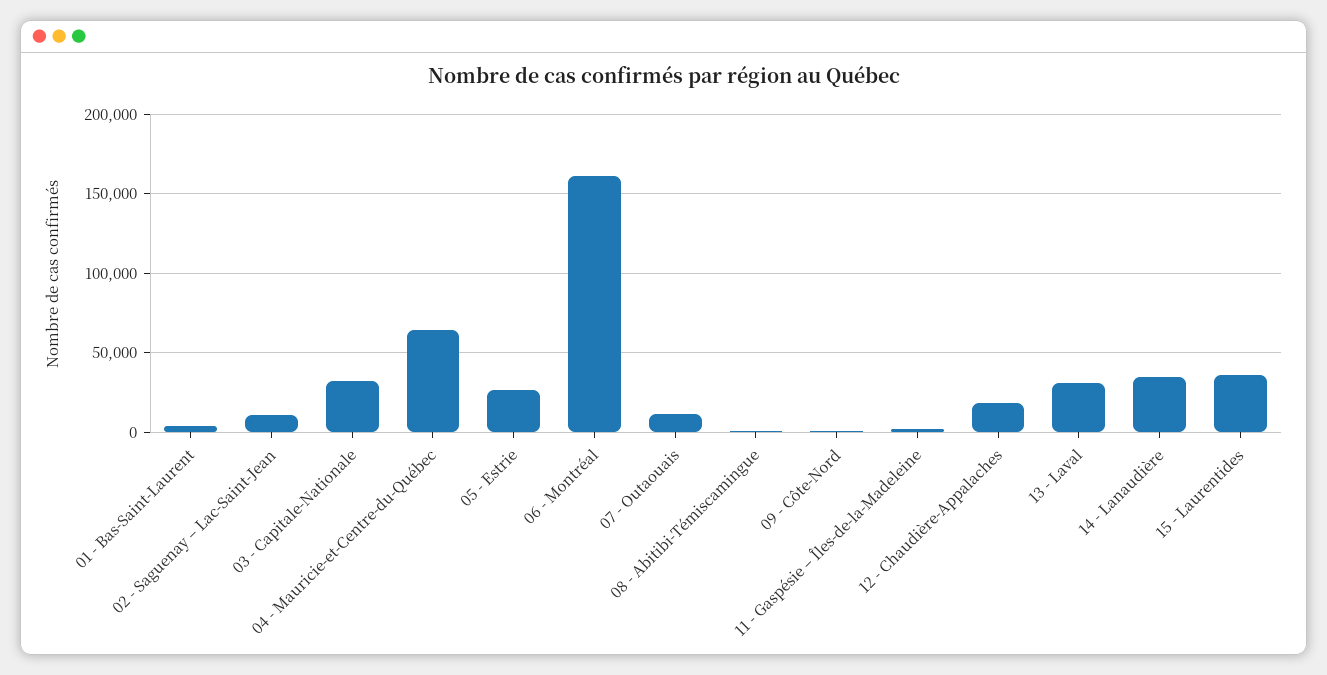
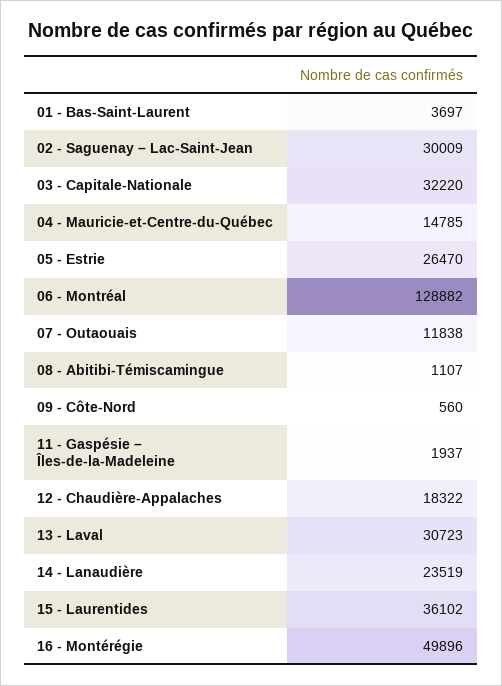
02 - Saguenay – Lac-Saint-Jean: 10000 -> 30009
04 - Mauricie-et-Centre-du-Québec: 65000 -> 14785
06 - Montréal: 160000 -> 128882
14 - Lanaudière: 35000 -> 23519
16 - Montérégie: none -> 49896

